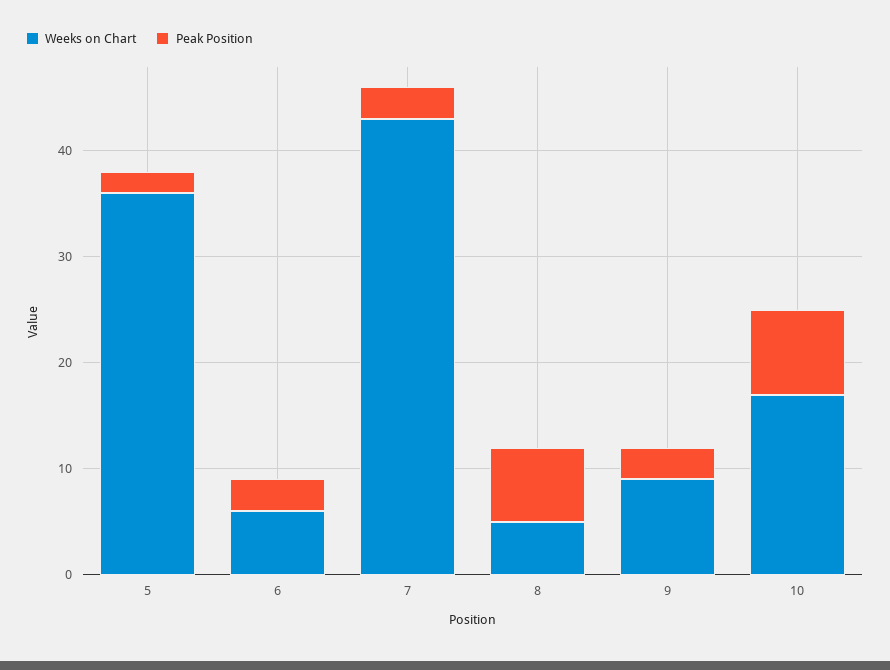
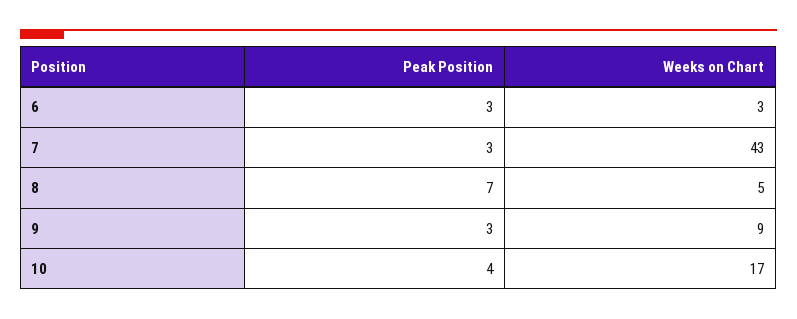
Weeks on Chart, 5: 36 -> none
Peak Position, 5: 2 -> none
Weeks on Chart, 6: 6 -> 3
Peak Position, 10: 8 -> 4

